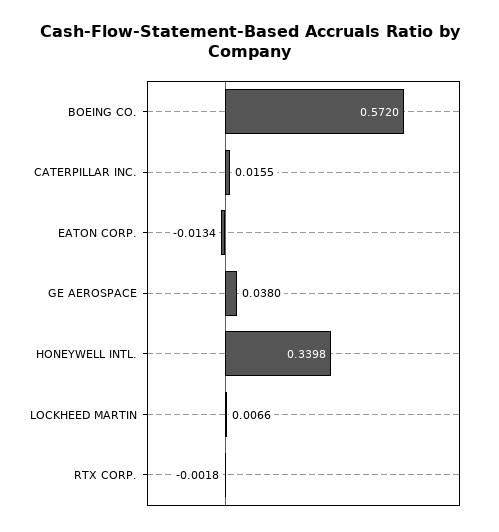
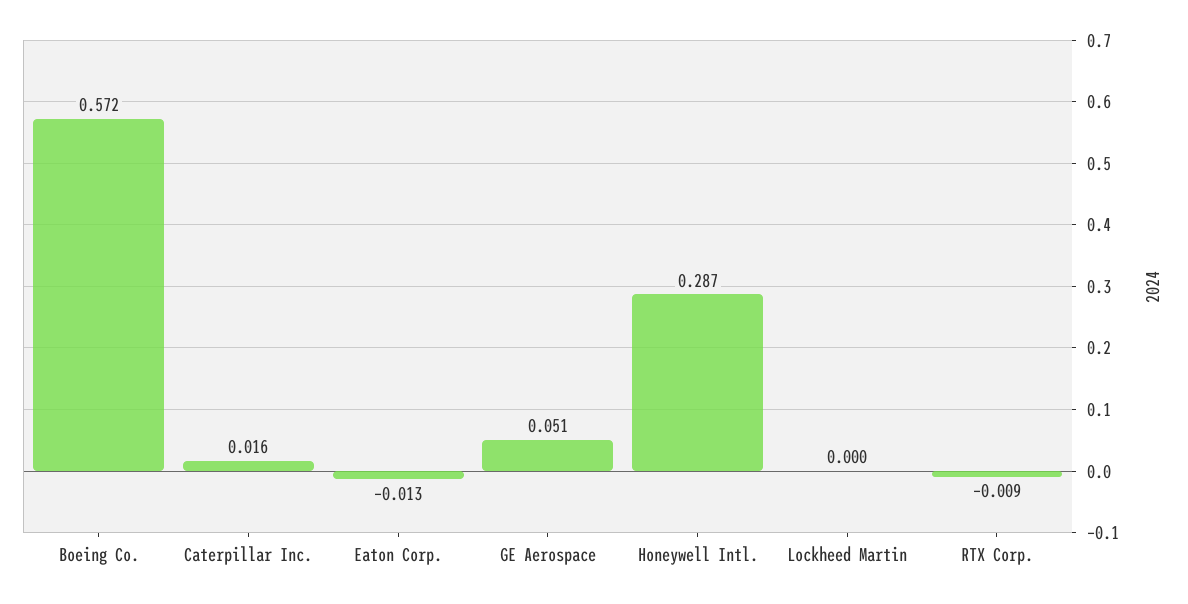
GE AEROSPACE: 0.038 -> 0.051
HONEYWELL INTL.: 0.3398 -> 0.287
LOCKHEED MARTIN: 0.0066 -> 0
RTX CORP.: -0.0018 -> -0.009

